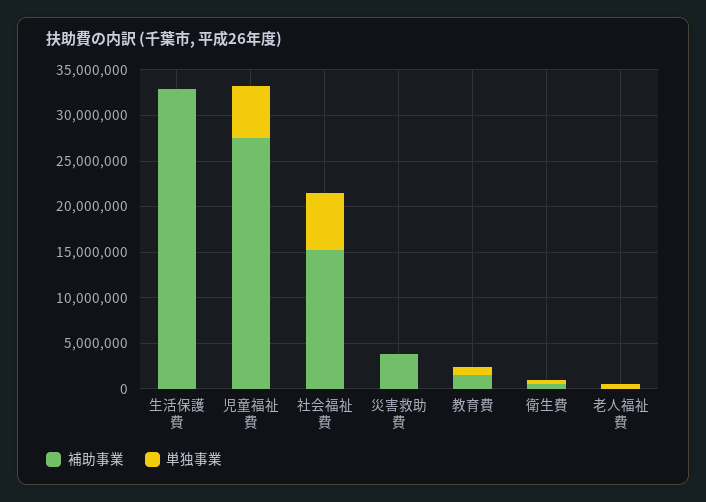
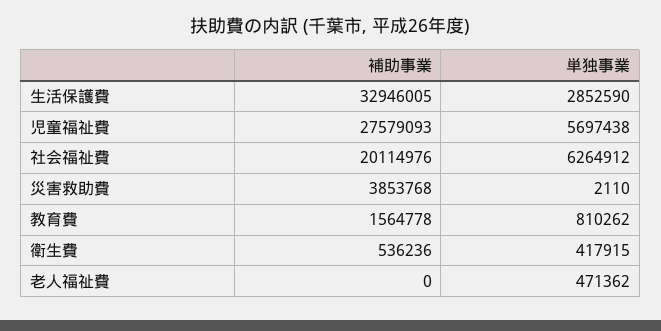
単独事業, 生活保護費: 0 -> 2852590
補助事業, 社会福祉費: 15000000 -> 20114976

